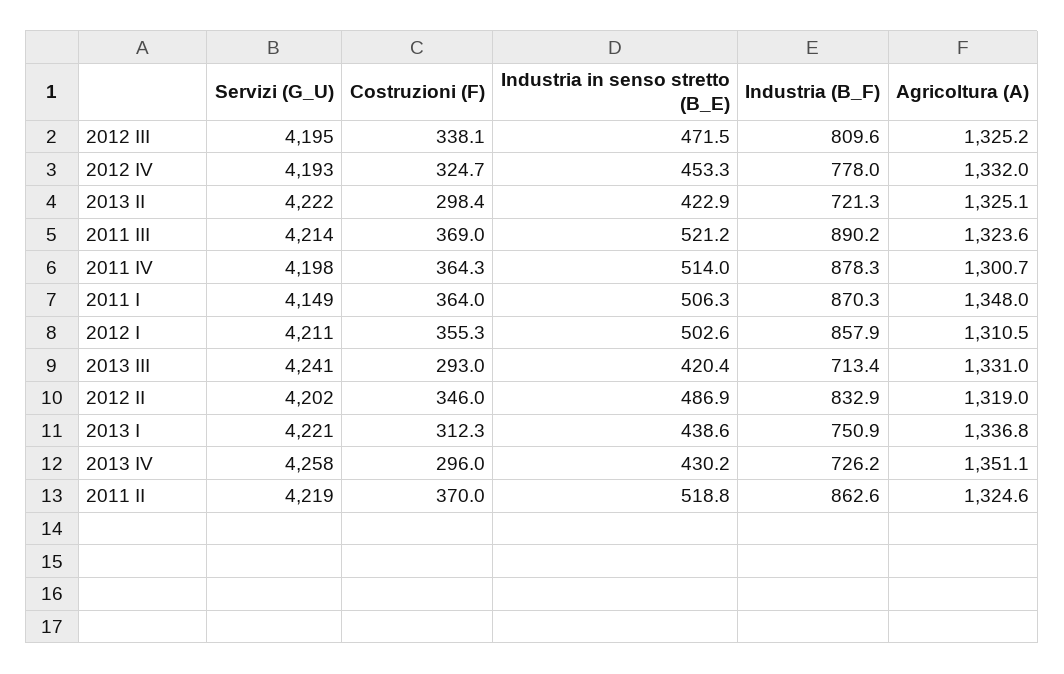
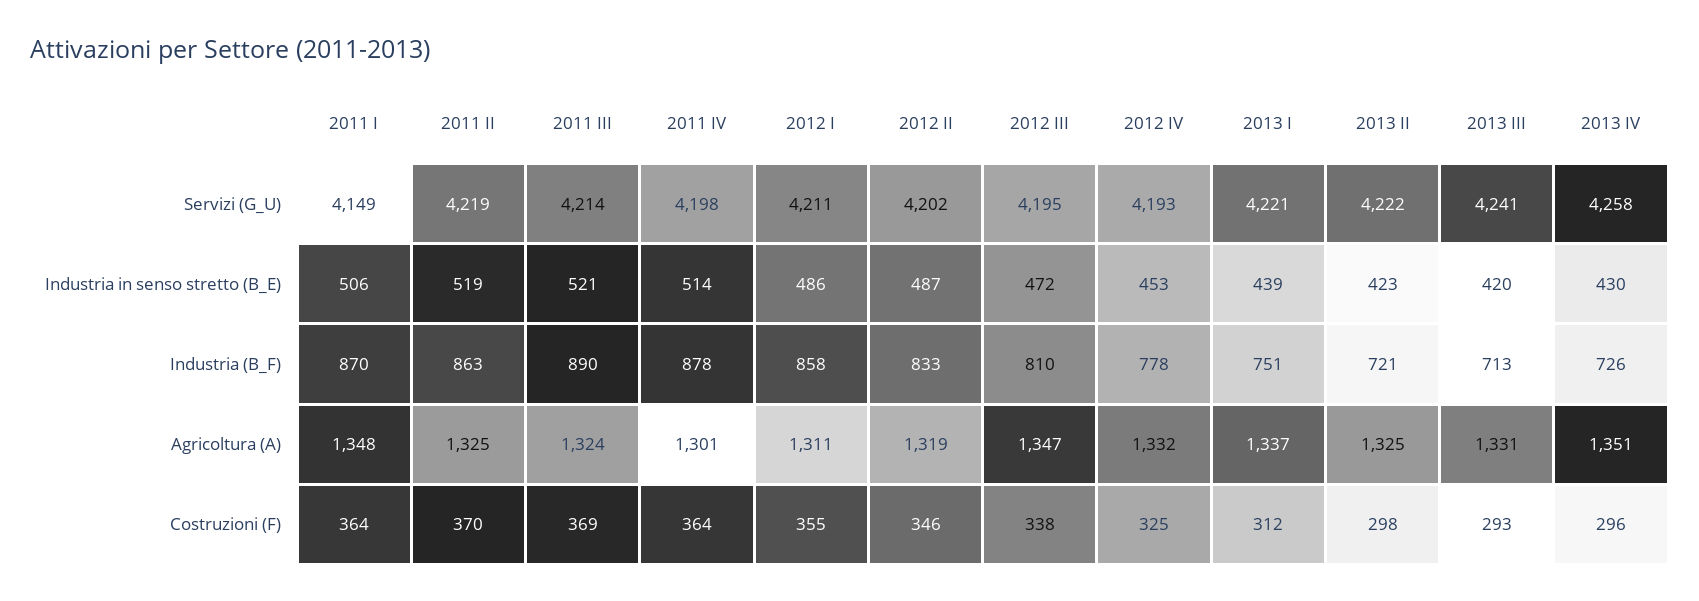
Agricoltura (A), 2012 III: 1325.2 -> 1347
Industria in senso stretto (B_E), 2012 I: 502.6 -> 486

